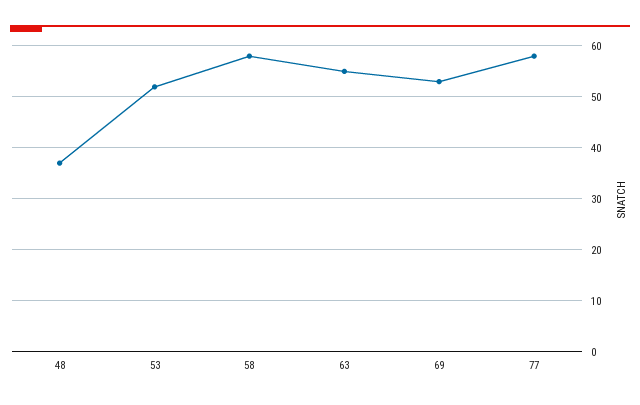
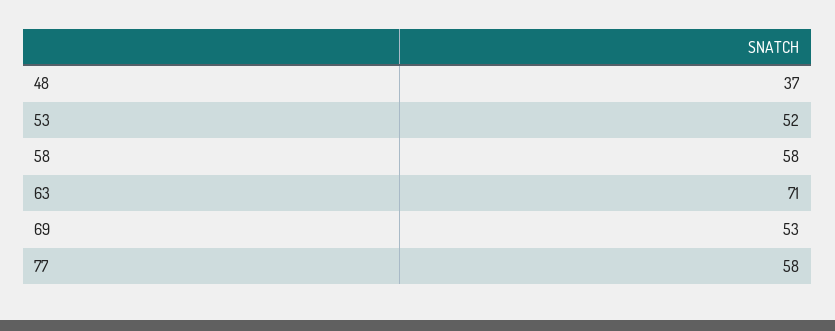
63: 55 -> 71

